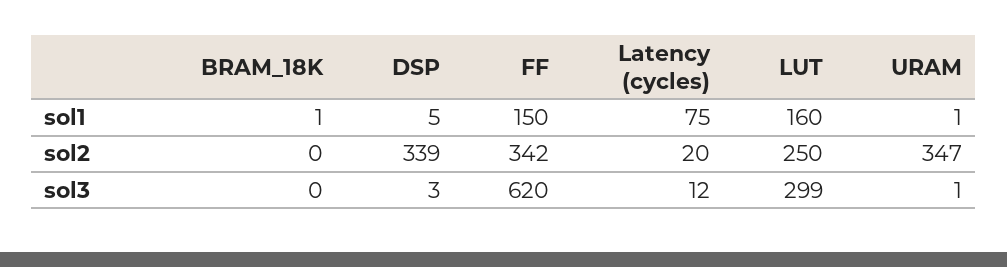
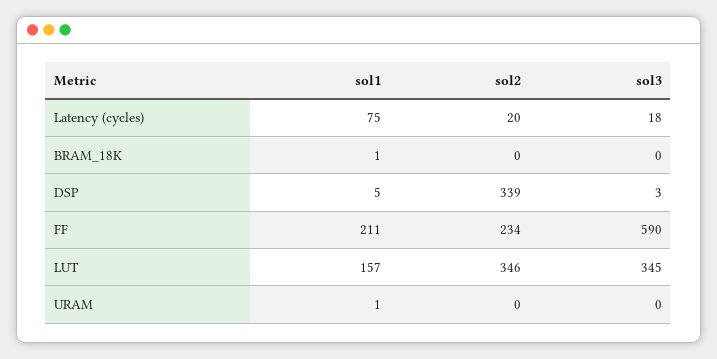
FF, sol1: 150 -> 211
LUT, sol1: 160 -> 157
FF, sol2: 342 -> 234
LUT, sol2: 250 -> 346
URAM, sol2: 347 -> 0
FF, sol3: 620 -> 590
Latency (cycles), sol3: 12 -> 18
LUT, sol3: 299 -> 345
URAM, sol3: 1 -> 0

